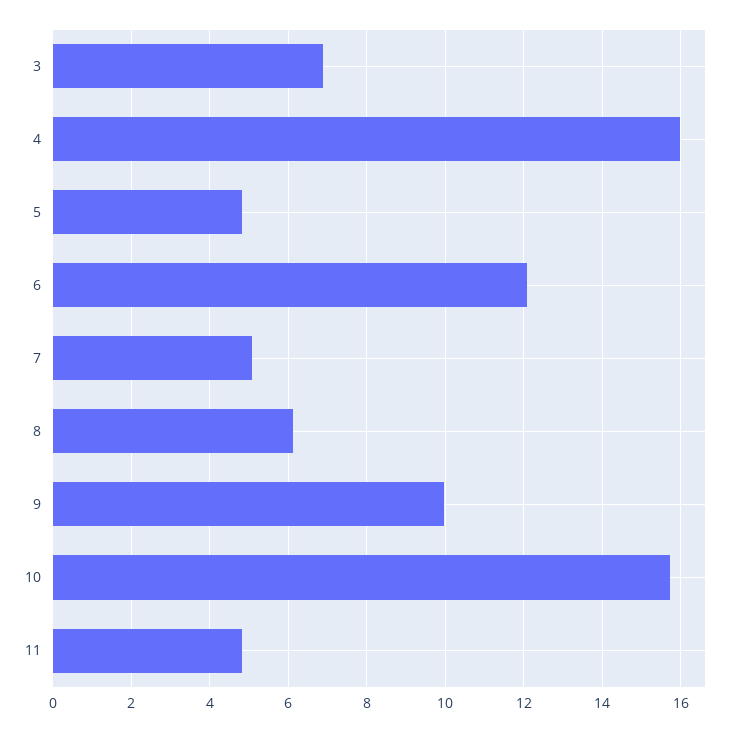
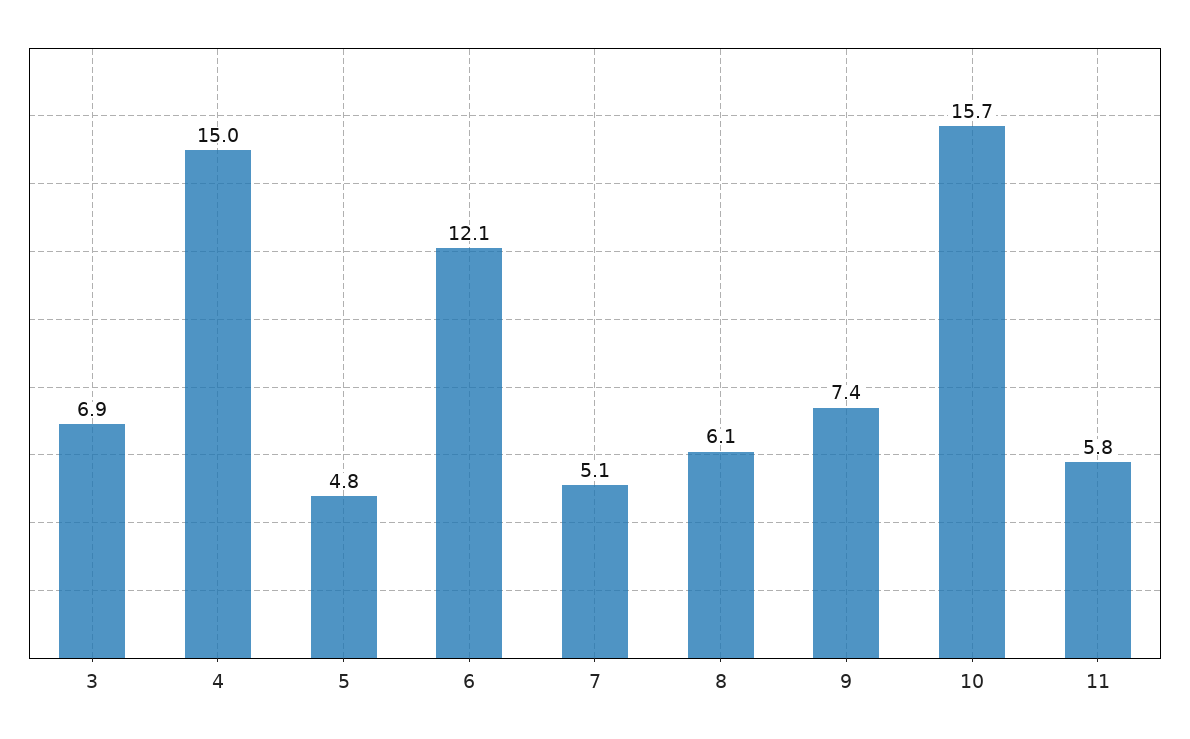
4: 16 -> 15
9: 10 -> 7.4
11: 4.8 -> 5.8

